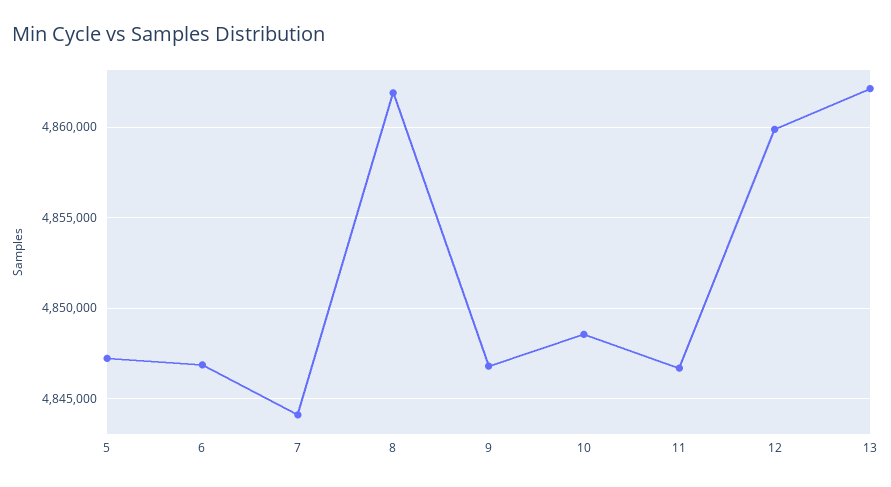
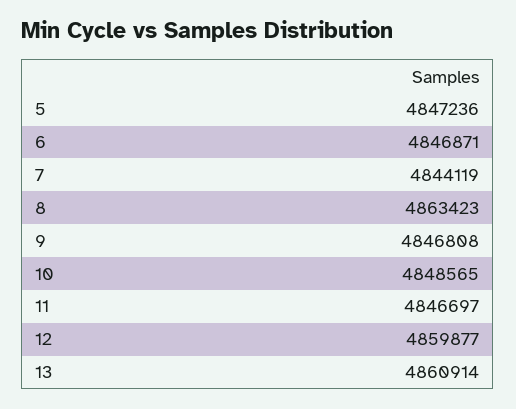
8: 4862000 -> 4863423
13: 4862000 -> 4860914

